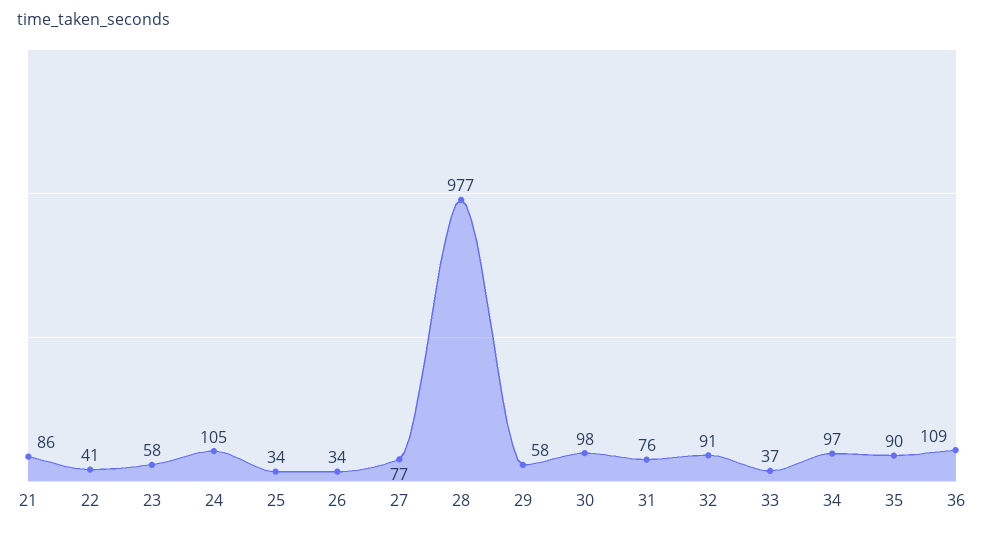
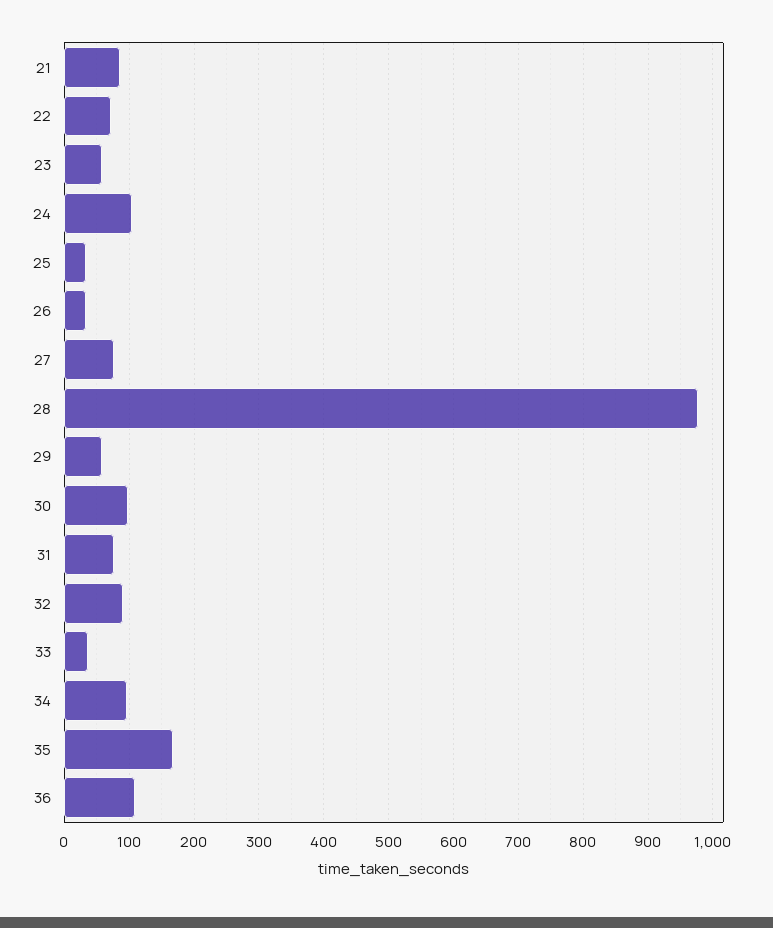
22: 41 -> 70
35: 90 -> 170

